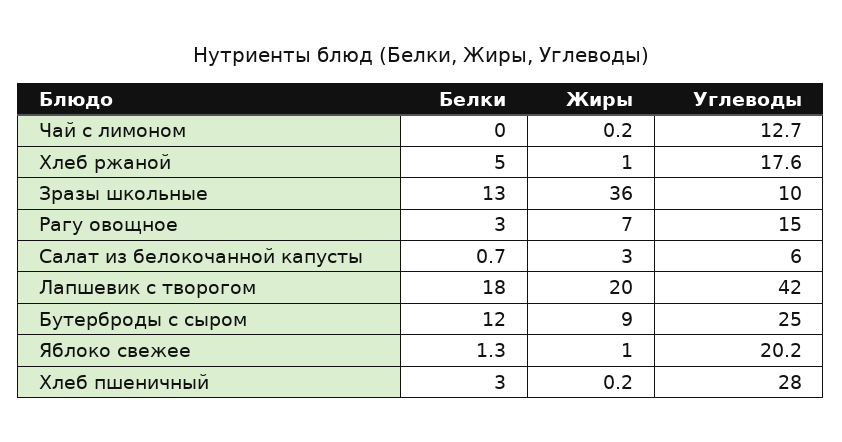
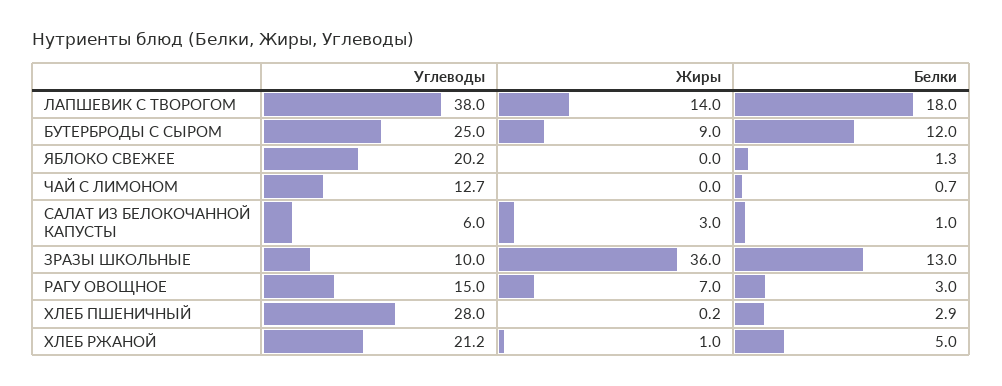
Белки, Чай с лимоном: 0 -> 0.7
Жиры, Чай с лимоном: 0.2 -> 0
Углеводы, Хлеб ржаной: 17.6 -> 21.2
Белки, Салат из белокочанной капусты: 0.7 -> 1
Жиры, Лапшевик с творогом: 20 -> 14
Углеводы, Лапшевик с творогом: 42 -> 38
Жиры, Яблоко свежее: 1 -> 0
Белки, Хлеб пшеничный: 3 -> 2.9

